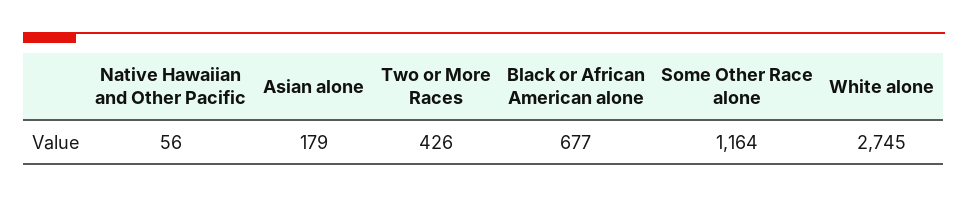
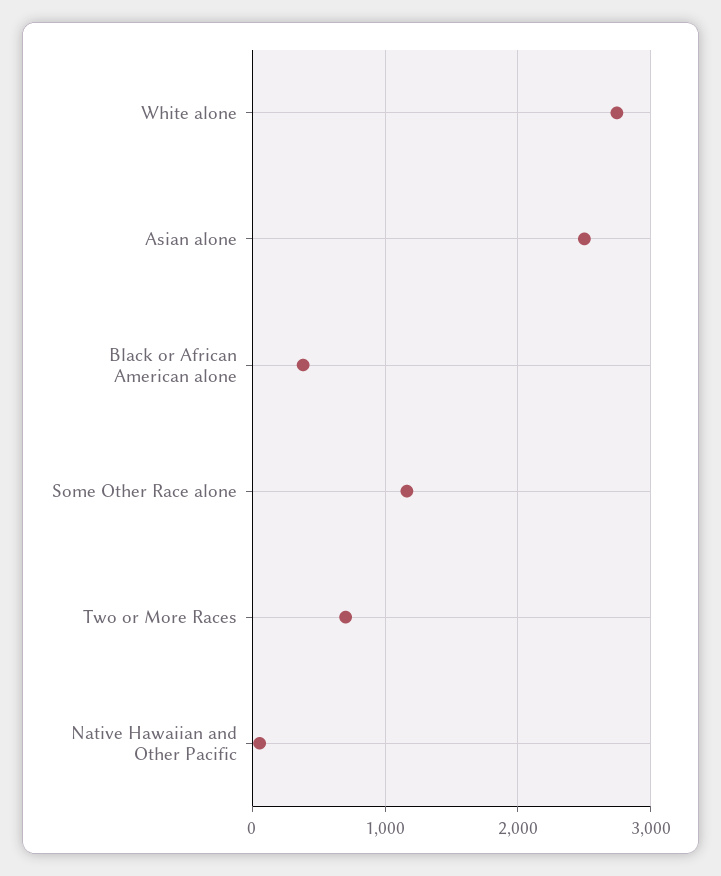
Asian alone: 179 -> 2500
Two or More Races: 426 -> 700
Black or African American alone: 677 -> 400

